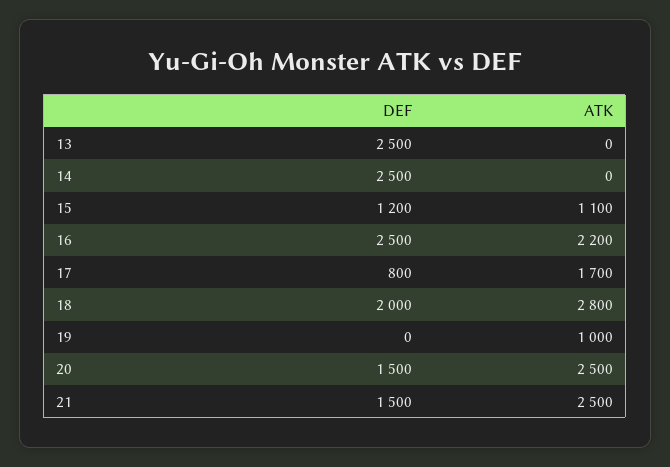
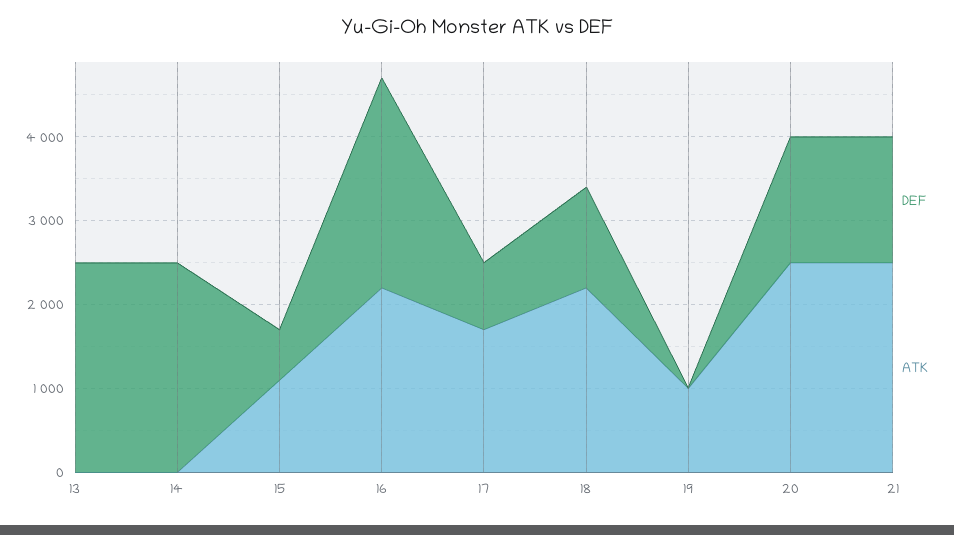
DEF, 15: 1200 -> 600
DEF, 18: 2000 -> 1200
ATK, 18: 2800 -> 2200

